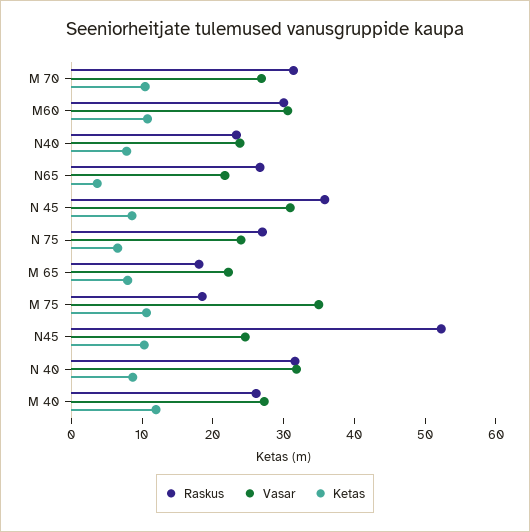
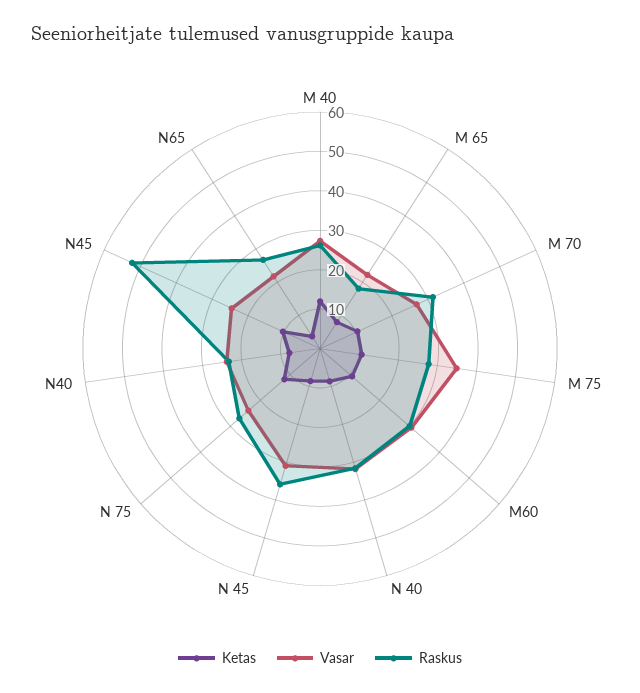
Ketas, N 75: 6 -> 12.5
Raskus, M 75: 18 -> 27.5

